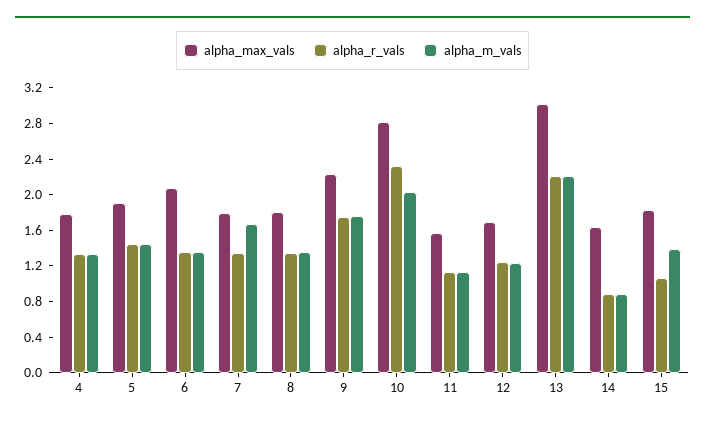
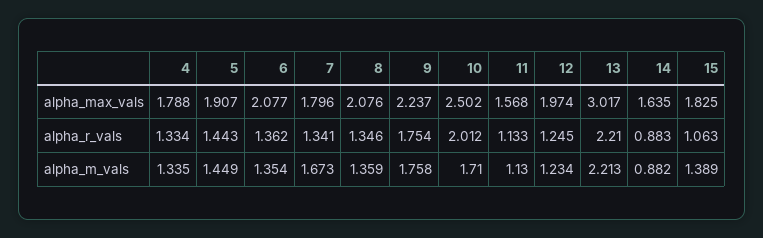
alpha_max_vals, 8: 1.8 -> 2.076
alpha_max_vals, 10: 2.8 -> 2.502
alpha_r_vals, 10: 2.3 -> 2.012
alpha_m_vals, 10: 2 -> 1.71
alpha_max_vals, 12: 1.7 -> 1.974

